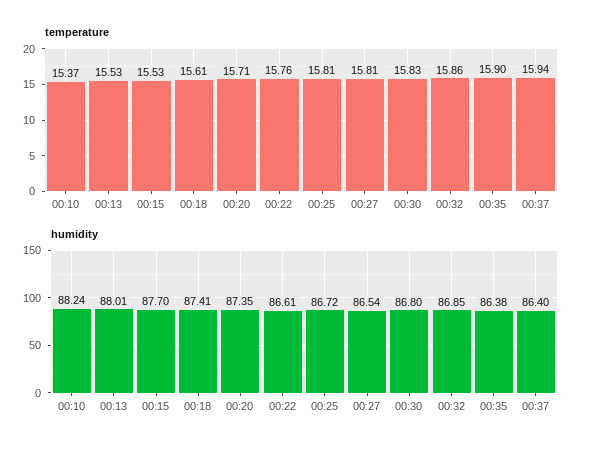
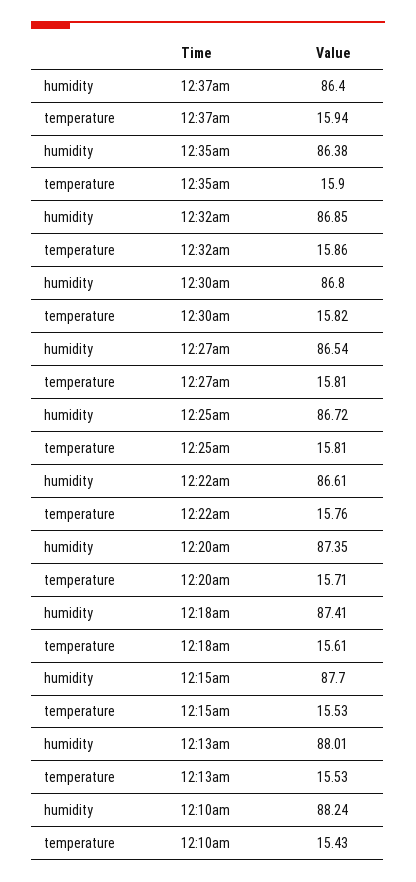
temperature, 00:10: 15.37 -> 15.43
temperature, 00:30: 15.83 -> 15.82

